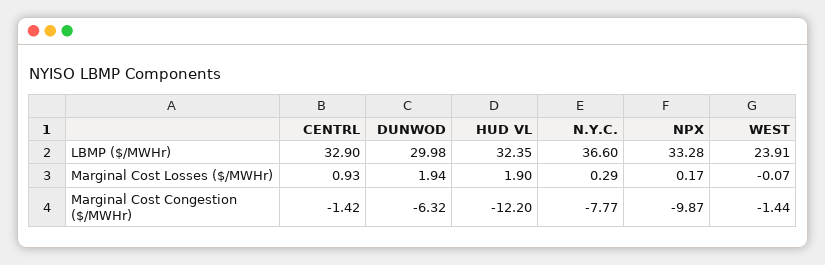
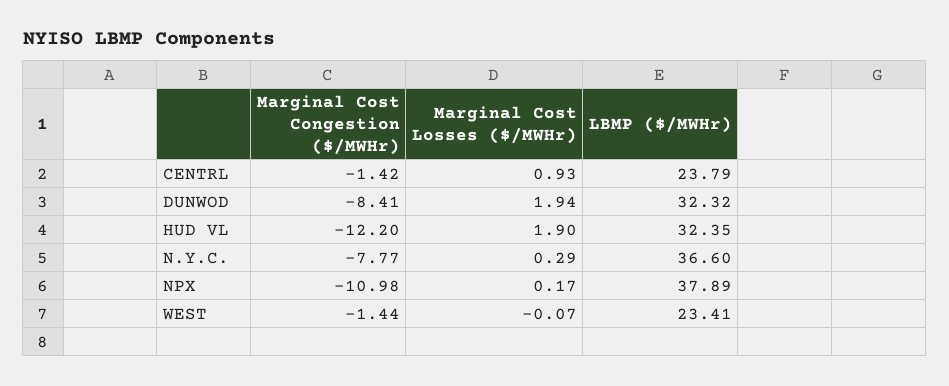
CENTRL, LBMP ($/MWHr): 32.9 -> 23.79
DUNWOD, LBMP ($/MWHr): 29.98 -> 32.32
NPX, LBMP ($/MWHr): 33.28 -> 37.89
WEST, LBMP ($/MWHr): 23.91 -> 23.41
DUNWOD, Marginal Cost Congestion ($/MWHr): -6.32 -> -8.41
NPX, Marginal Cost Congestion ($/MWHr): -9.87 -> -10.98

